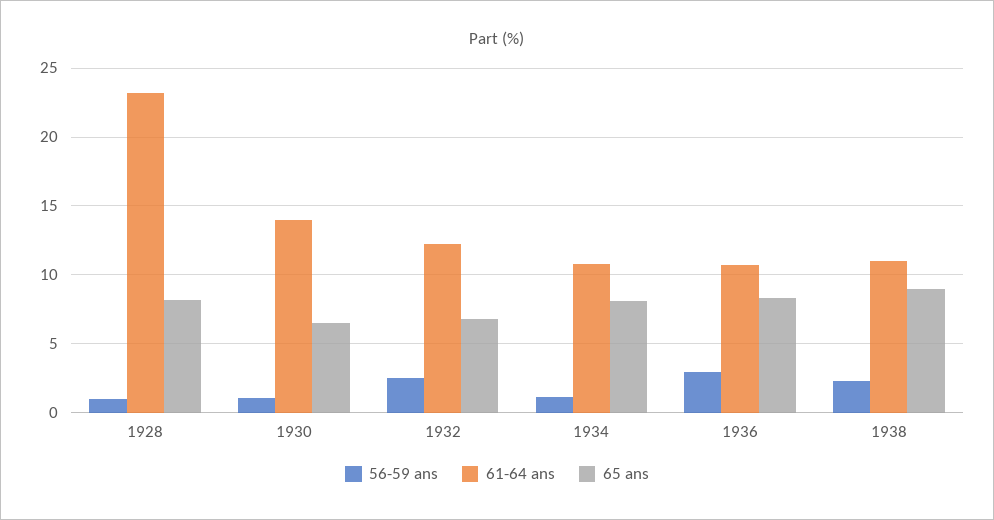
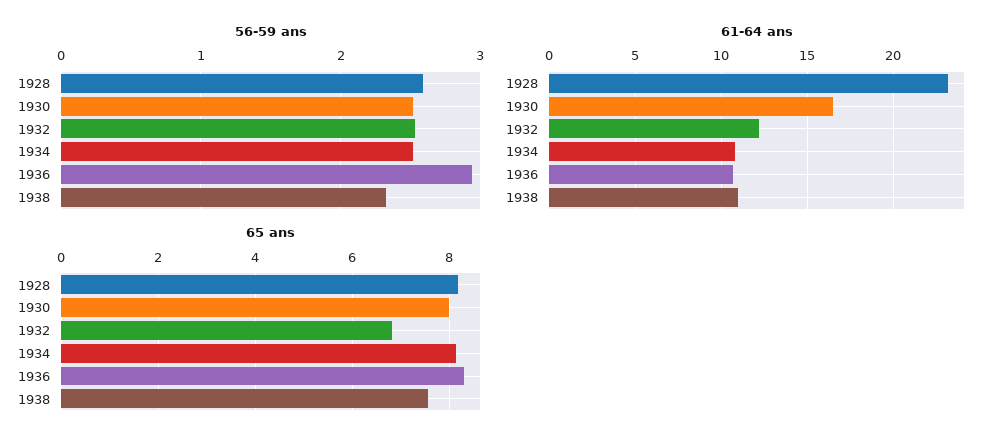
56-59 ans, 1928: 1 -> 2.6
56-59 ans, 1930: 1 -> 2.5
61-64 ans, 1930: 14 -> 16.5
65 ans, 1930: 6.5 -> 8
56-59 ans, 1934: 1 -> 2.5
65 ans, 1938: 9 -> 7.6

